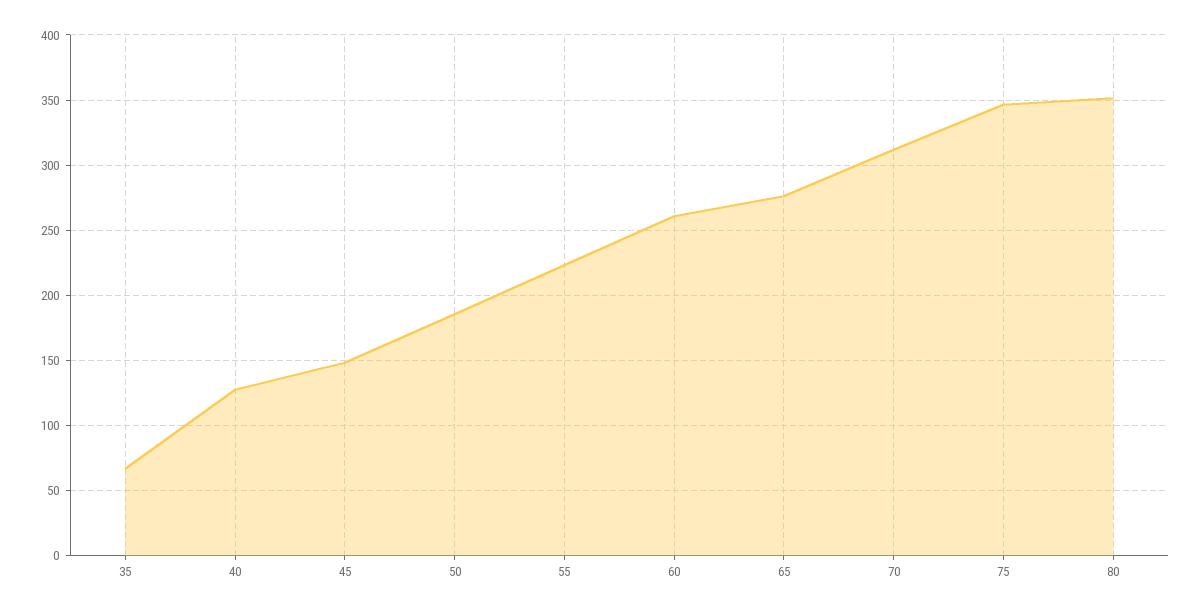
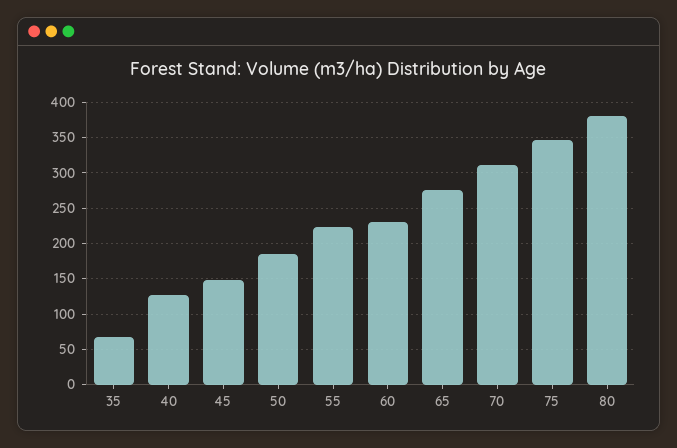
60: 260 -> 230
80: 350 -> 380

